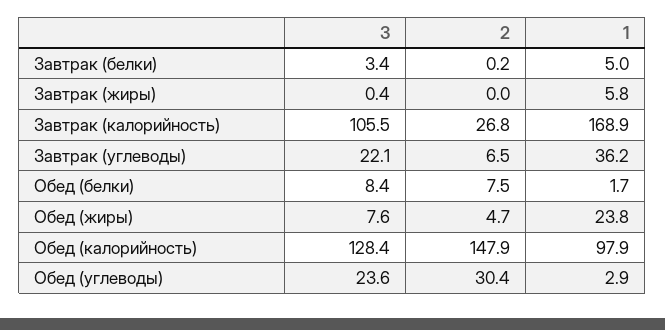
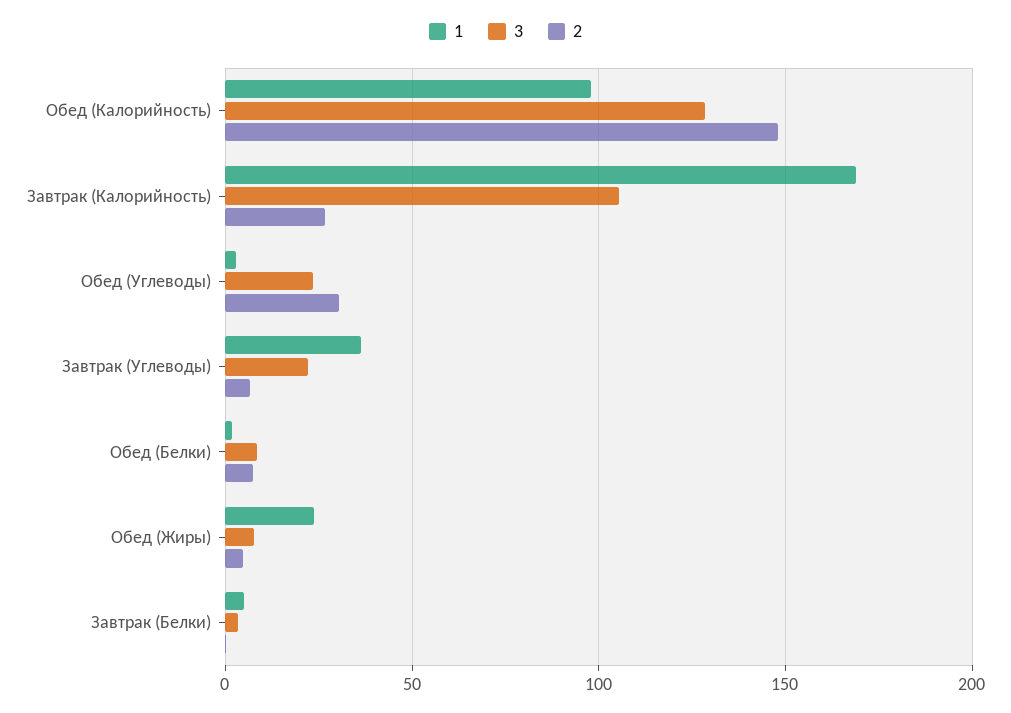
3, Завтрак (жиры): 0.4 -> none
2, Завтрак (жиры): 0 -> none
1, Завтрак (жиры): 5.8 -> none

